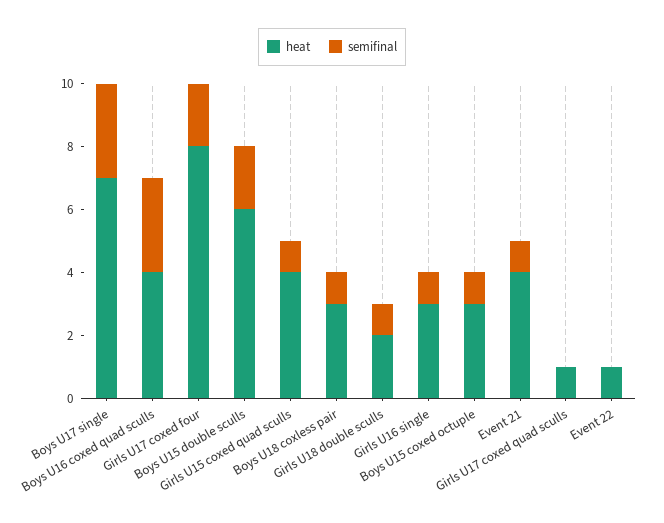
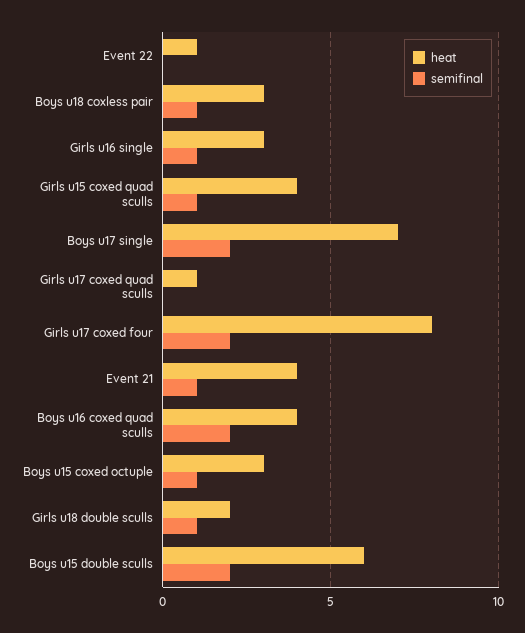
semifinal, Boys U17 single: 3 -> 2
semifinal, Boys U16 coxed quad sculls: 3 -> 2

